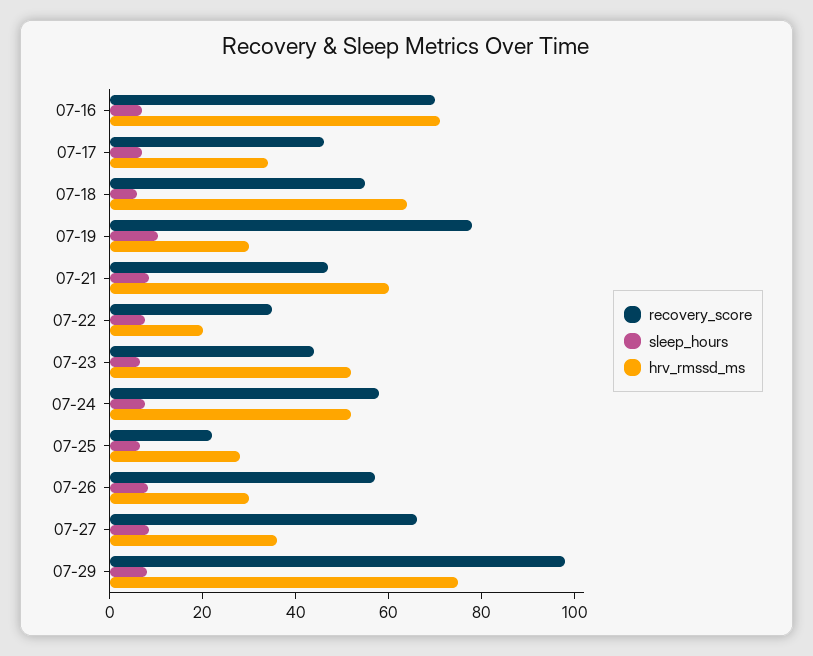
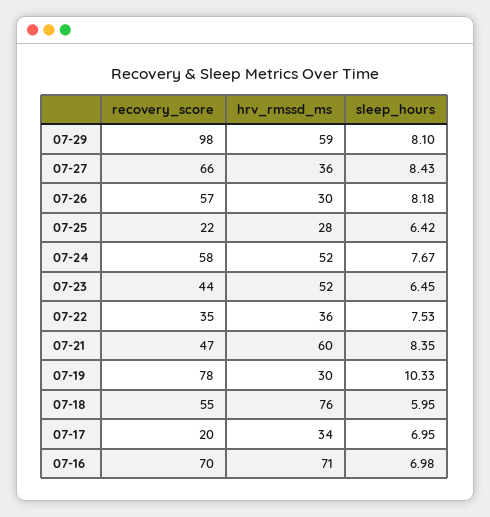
recovery_score, 07-17: 45 -> 20
hrv_rmssd_ms, 07-18: 65 -> 76
hrv_rmssd_ms, 07-22: 20 -> 36
hrv_rmssd_ms, 07-29: 75 -> 59

